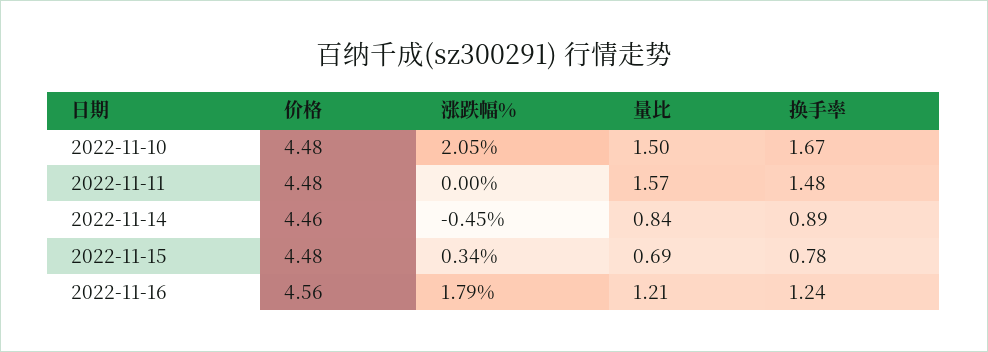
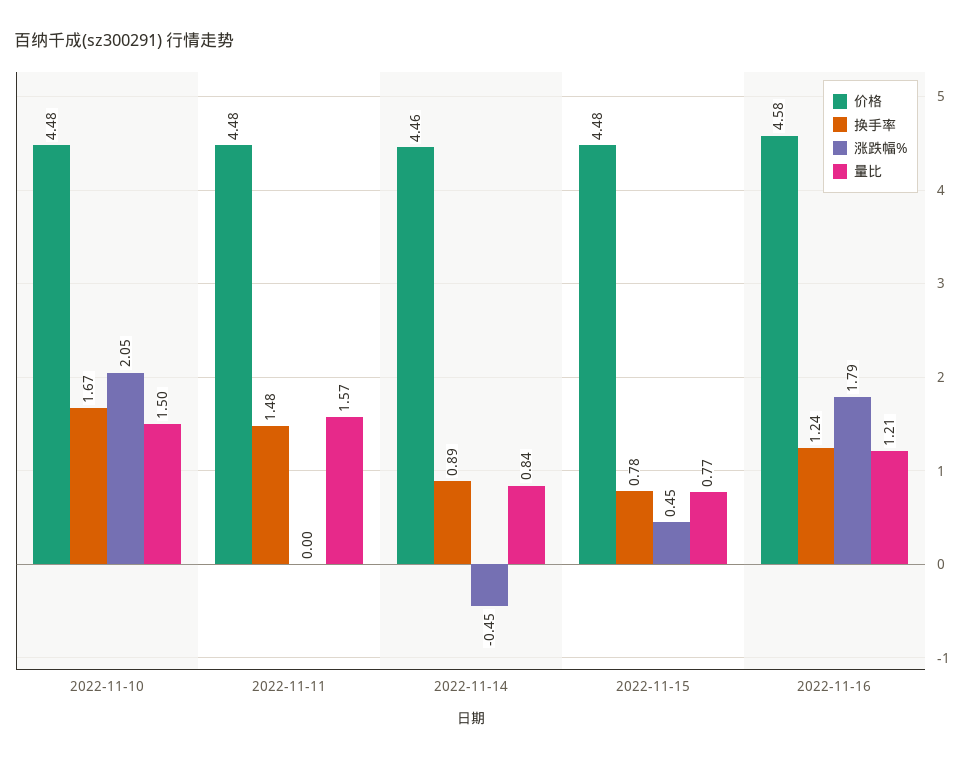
涨跌幅%, 2022-11-15: 0.34 -> 0.45
量比, 2022-11-15: 0.69 -> 0.77
价格, 2022-11-16: 4.56 -> 4.58

